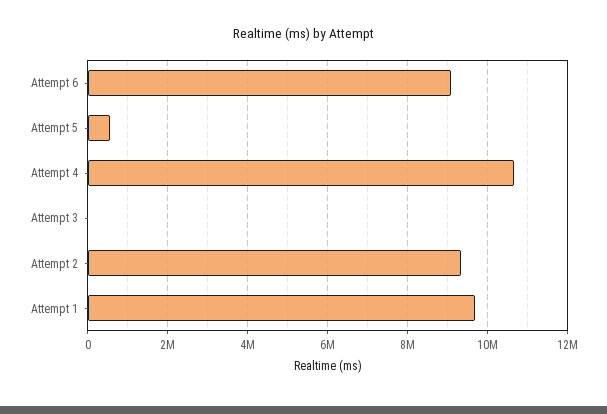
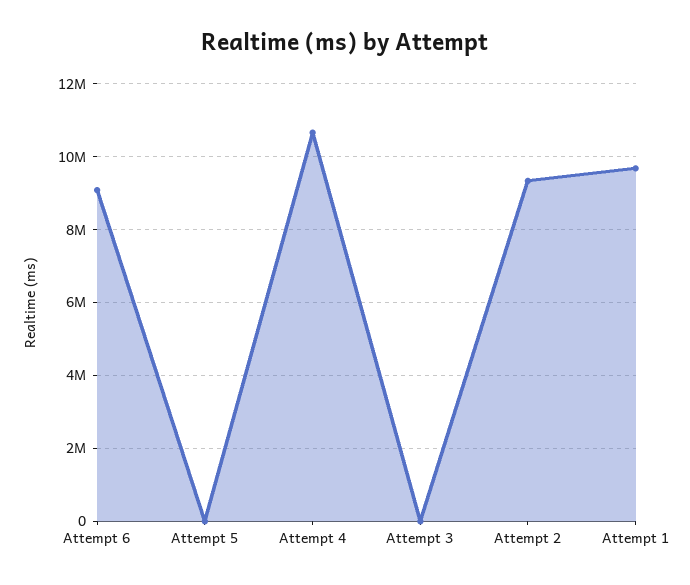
Attempt 5: 600000 -> 0

